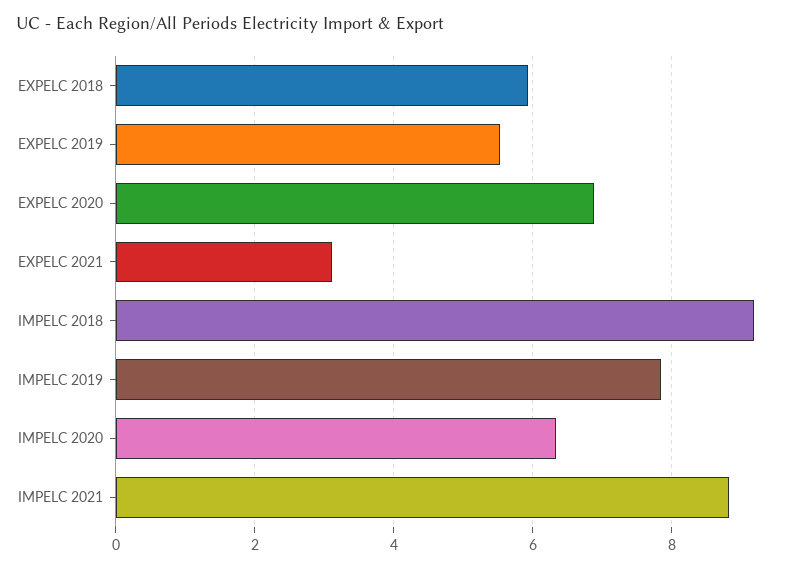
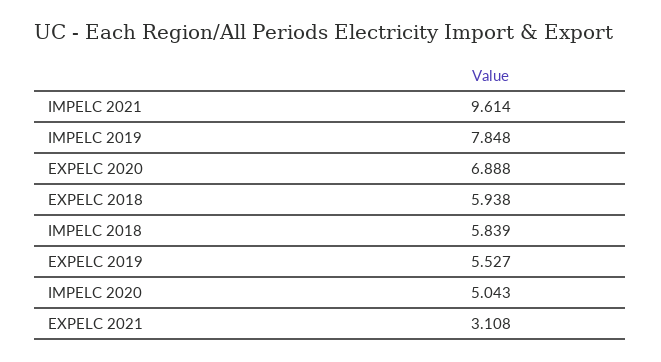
IMPELC 2018: 9.2 -> 5.839
IMPELC 2020: 6.4 -> 5.043
IMPELC 2021: 8.8 -> 9.614

